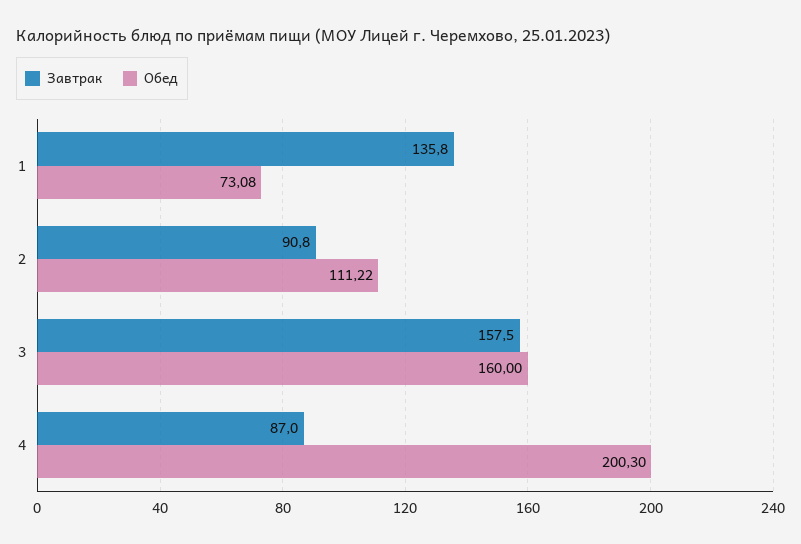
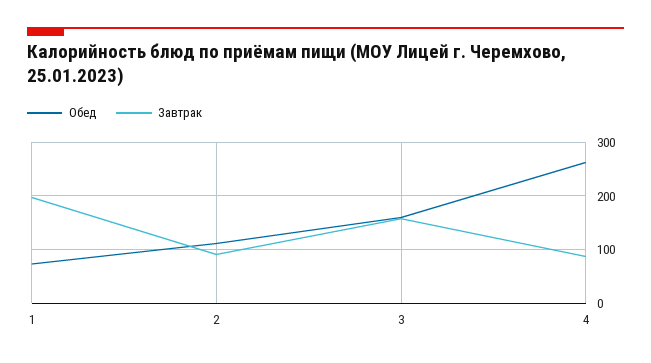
Завтрак, 1: 135.8 -> 200
Обед, 4: 200.3 -> 260

